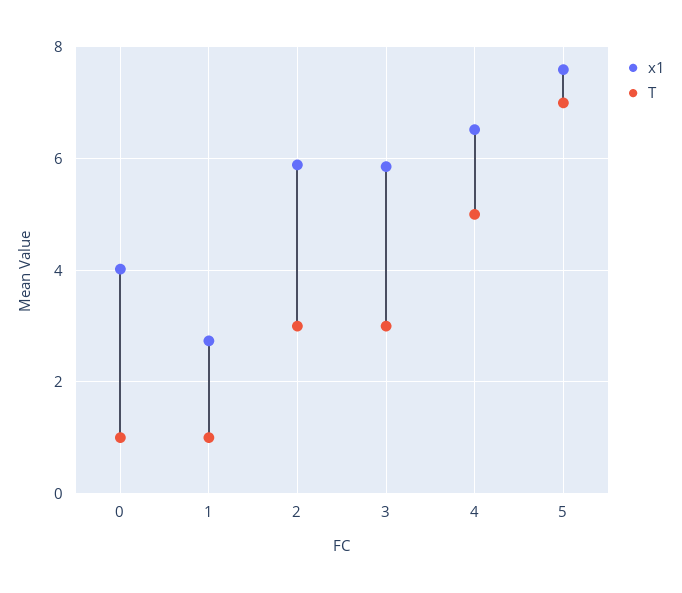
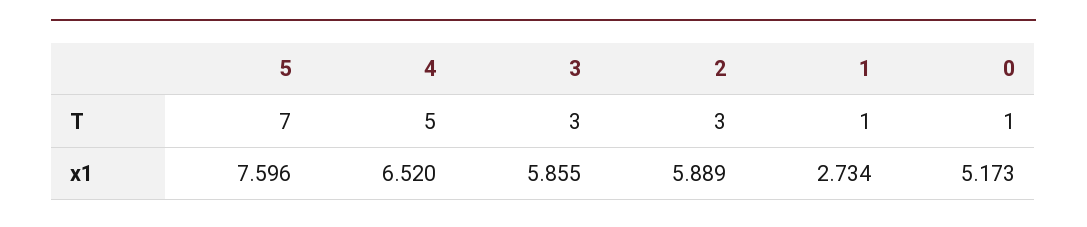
x1, 0: 4 -> 5.173

